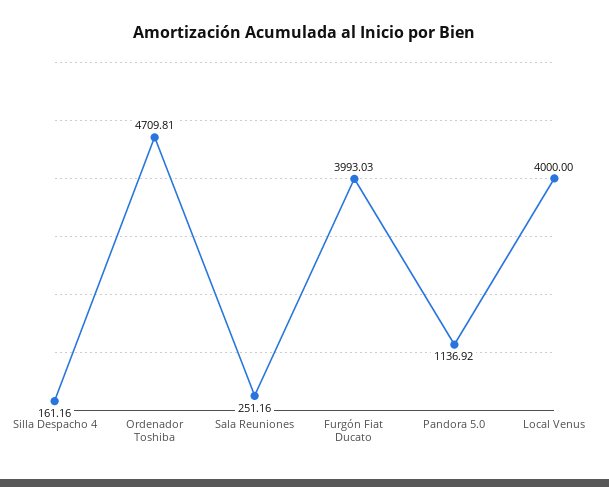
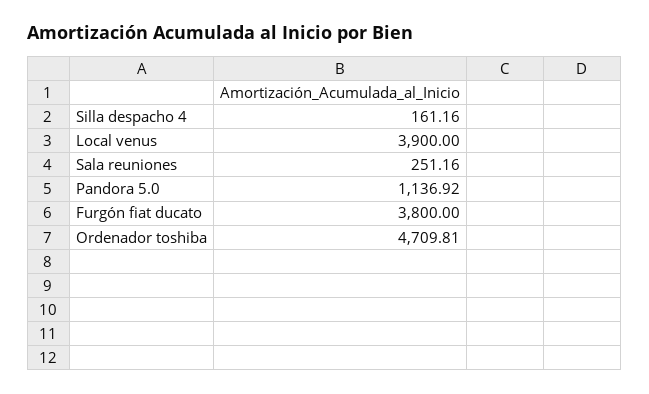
Furgón Fiat Ducato: 3993.03 -> 3800
Local Venus: 4000 -> 3900

